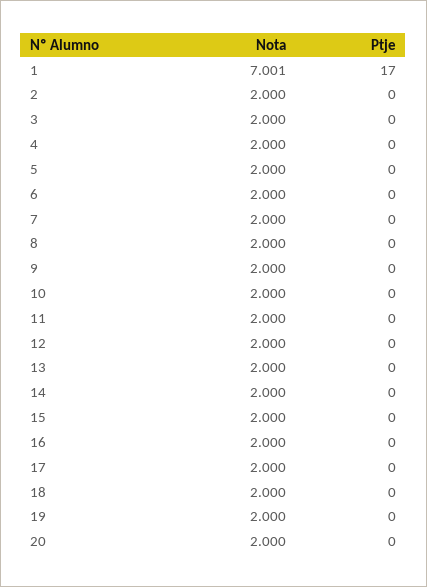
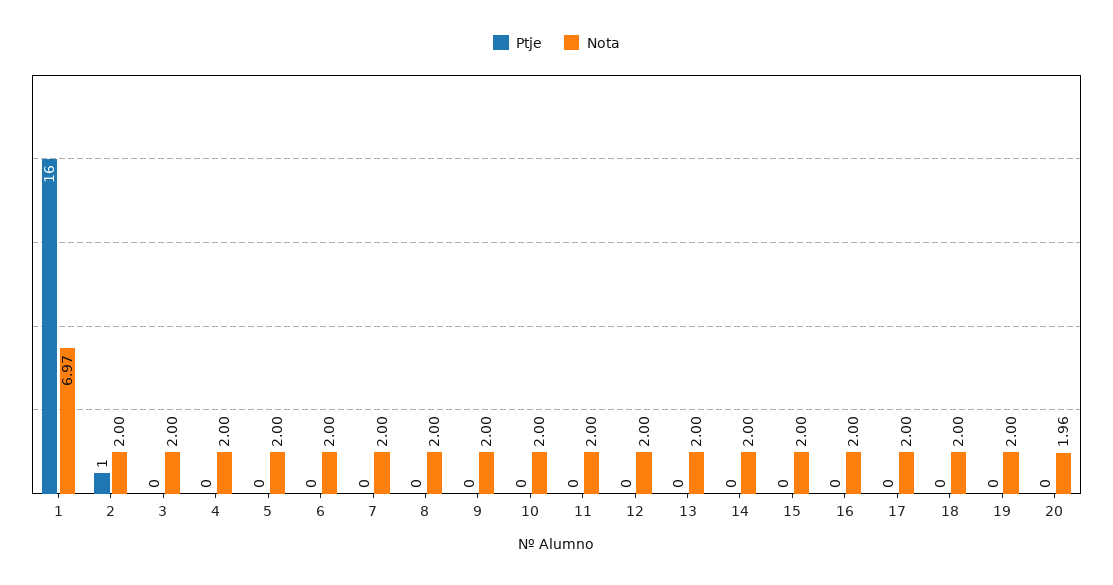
Nota, 1: 7.001 -> 6.97
Ptje, 1: 17 -> 16
Ptje, 2: 0 -> 1
Nota, 20: 2 -> 1.96

